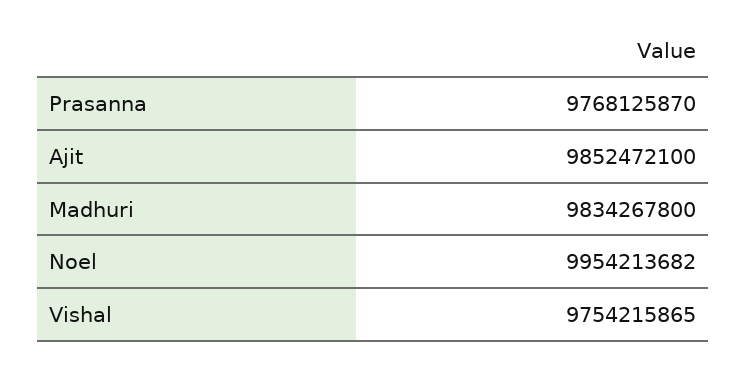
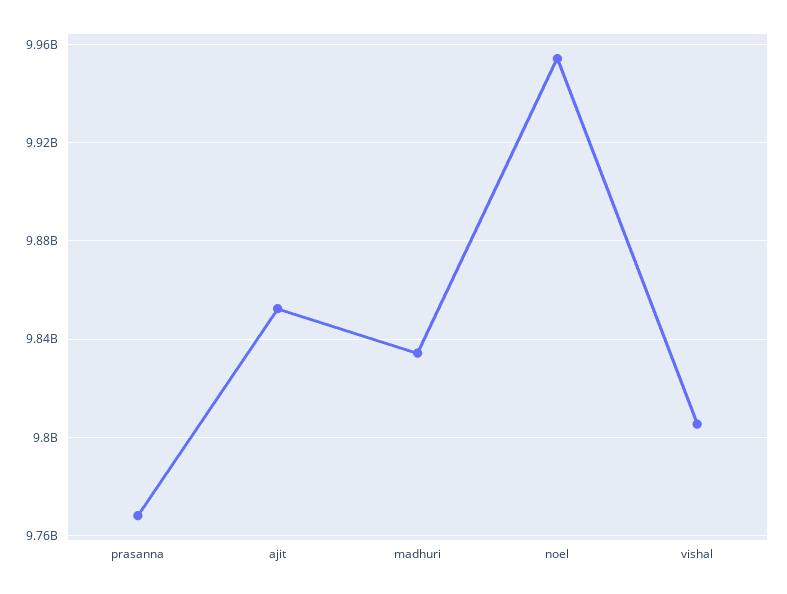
Vishal: 9754215865 -> 9805000000

